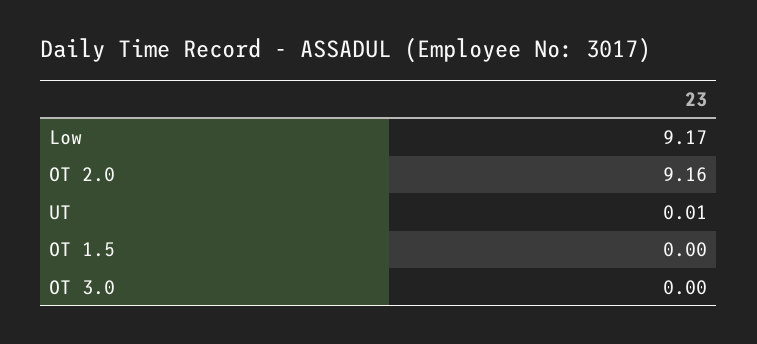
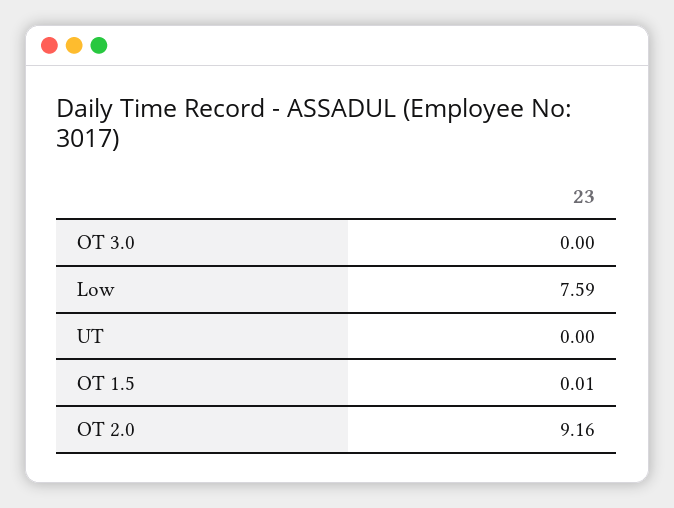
Low: 9.17 -> 7.59
UT: 0.01 -> 0
OT 1.5: 0 -> 0.01

